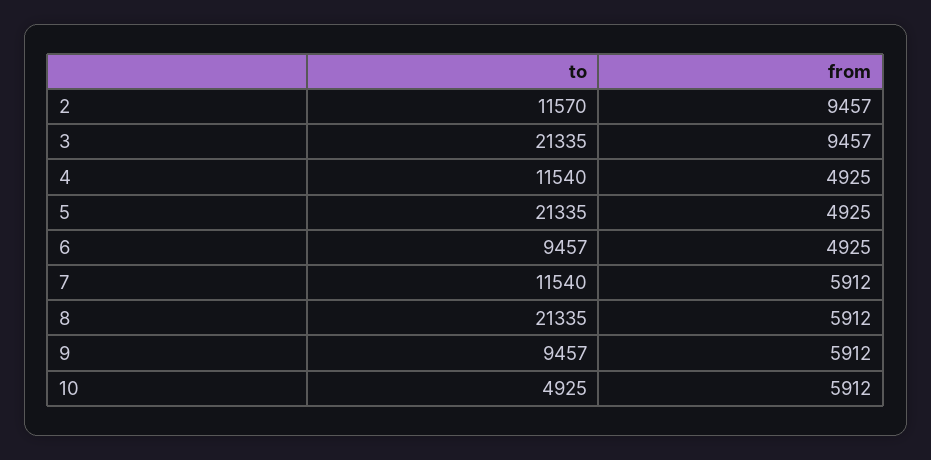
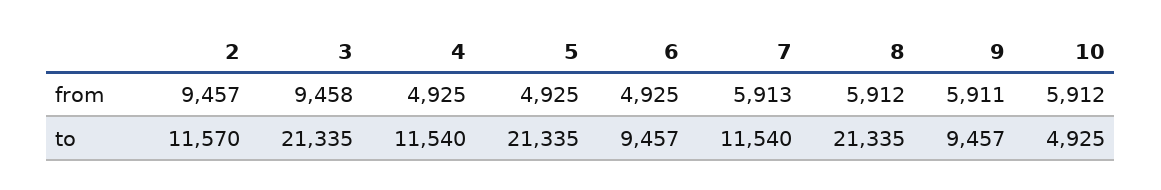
from, 3: 9457 -> 9458
from, 7: 5912 -> 5913
from, 9: 5912 -> 5911

